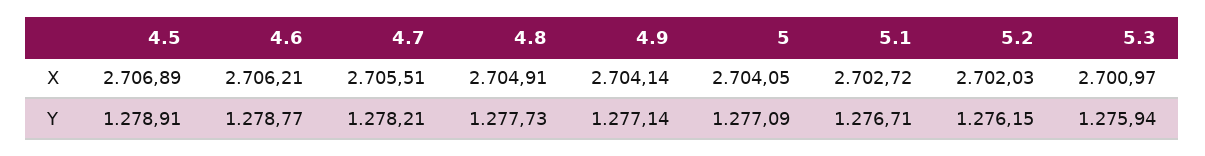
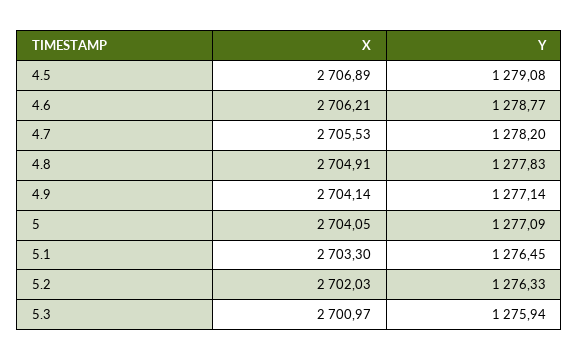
4.7, X: 2705.51 -> 2705.53
5.1, X: 2702.72 -> 2703.3
4.5, Y: 1278.91 -> 1279.08
4.7, Y: 1278.21 -> 1278.2
4.8, Y: 1277.73 -> 1277.83
5.1, Y: 1276.71 -> 1276.45
5.2, Y: 1276.15 -> 1276.33

